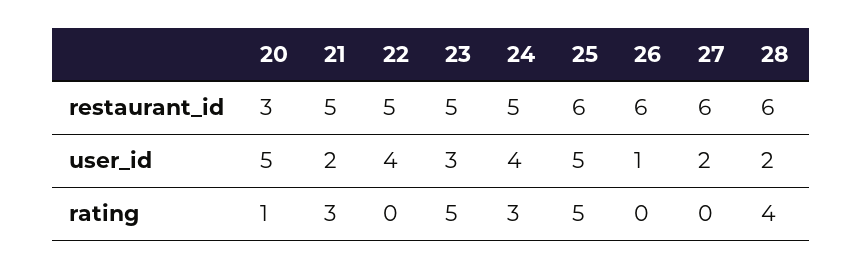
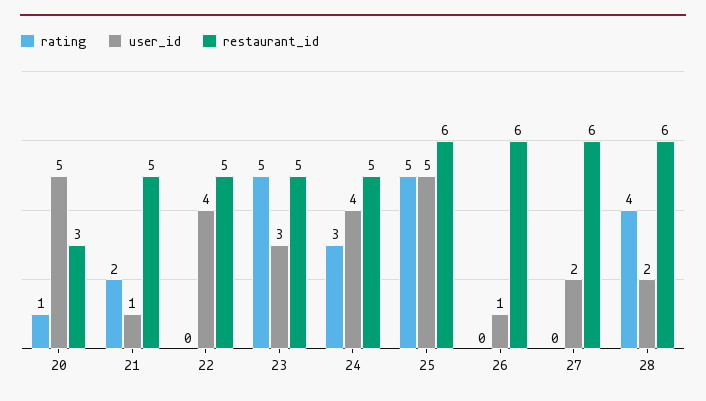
user_id, 21: 2 -> 1
rating, 21: 3 -> 2

